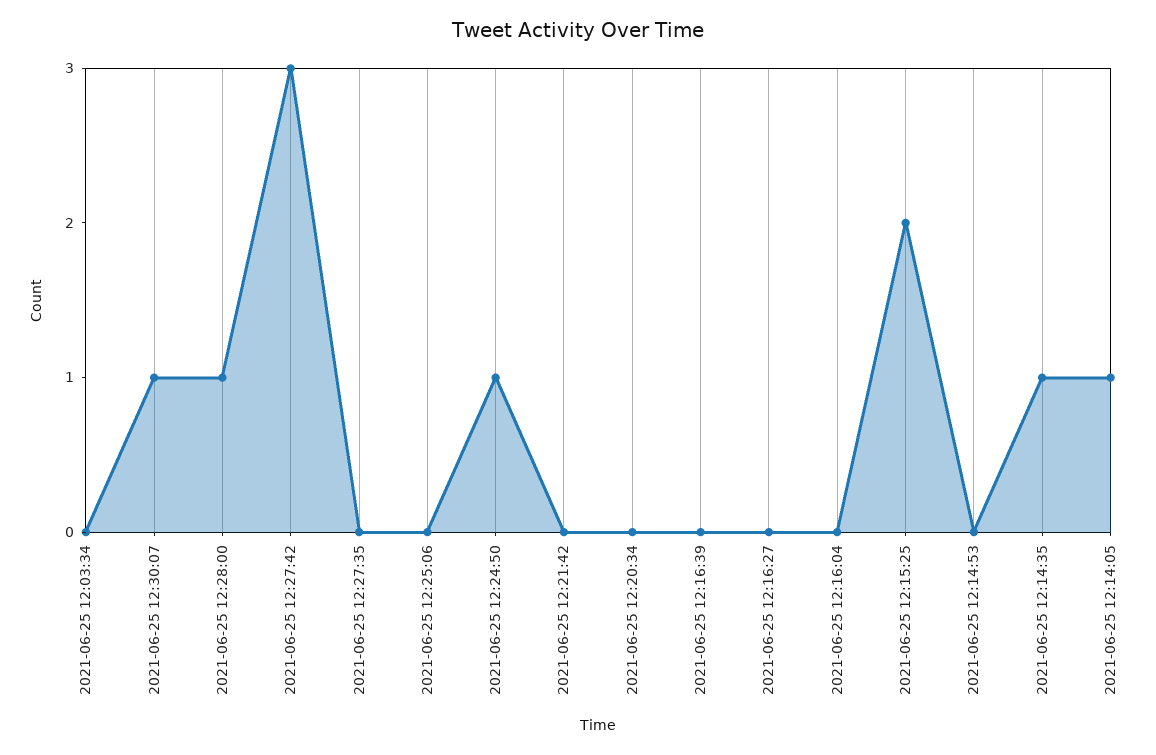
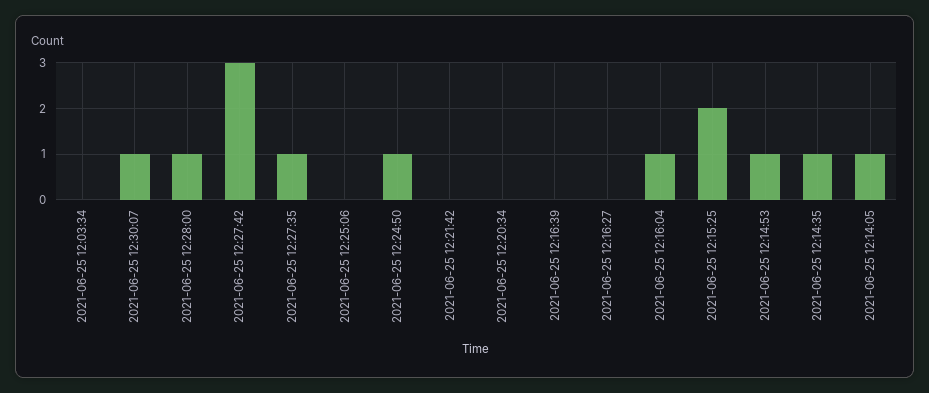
2021-06-25 12:27:35: 0 -> 1
2021-06-25 12:16:04: 0 -> 1
2021-06-25 12:14:53: 0 -> 1

